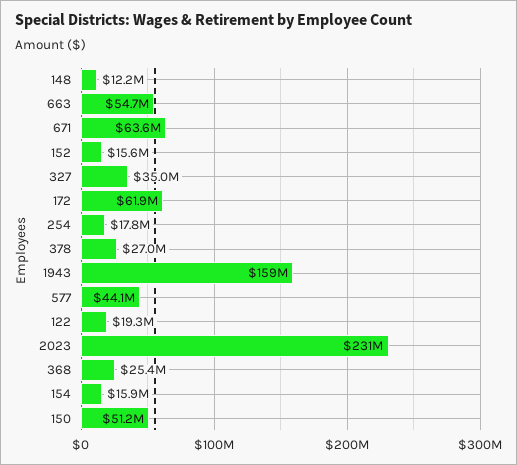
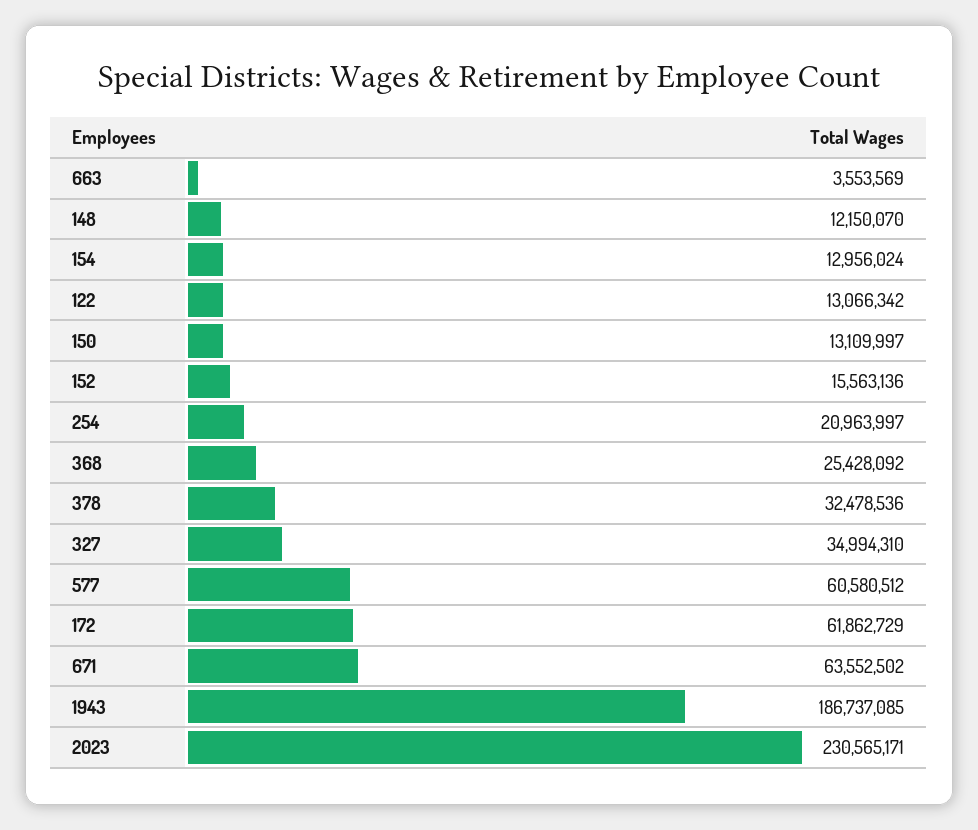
663: 54700000 -> 3553569
254: 17800000 -> 20963997
378: 27000000 -> 32478536
1943: 159000000 -> 186737085
577: 44100000 -> 60580512
122: 19300000 -> 13066342
154: 15900000 -> 12956024
150: 51200000 -> 13109997

